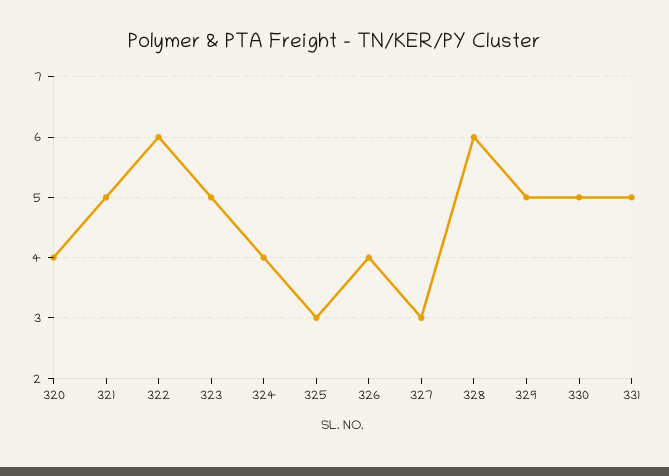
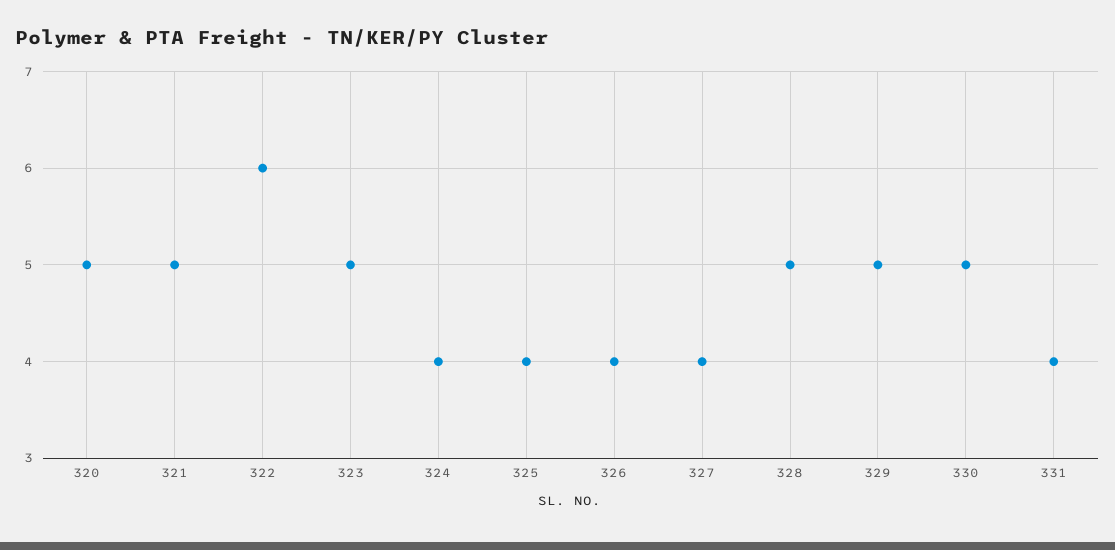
320: 4 -> 5
325: 3 -> 4
327: 3 -> 4
328: 6 -> 5
331: 5 -> 4

